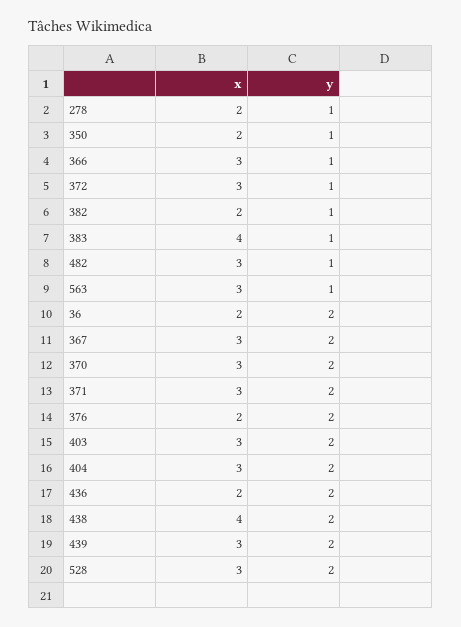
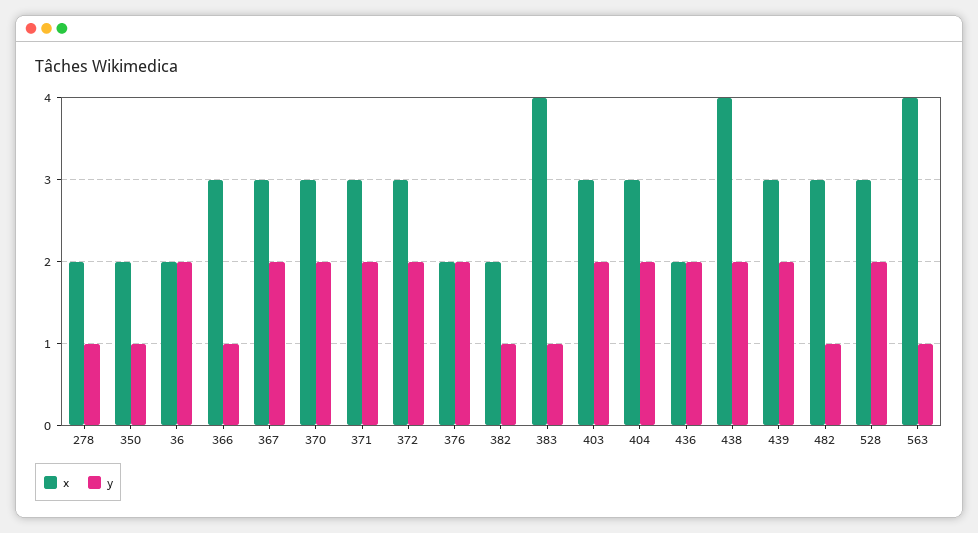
y, 372: 1 -> 2
x, 563: 3 -> 4

